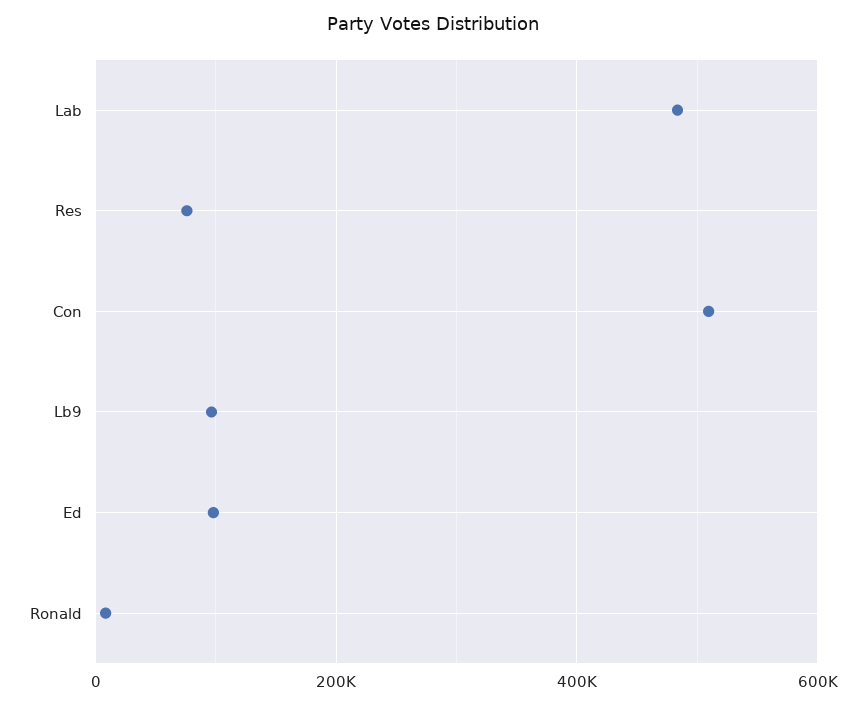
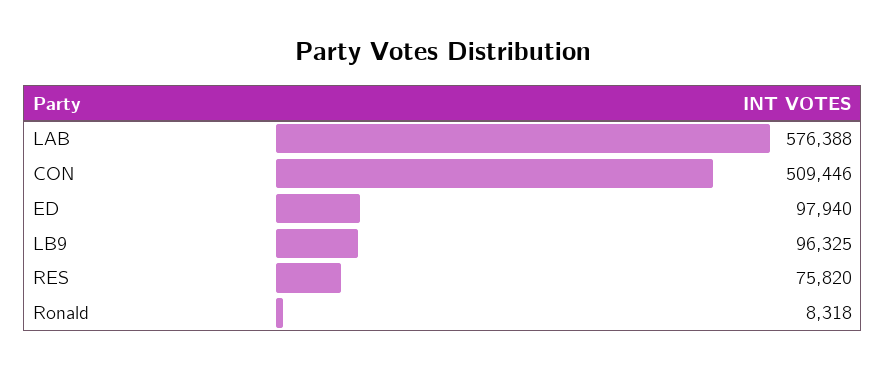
Lab: 480000 -> 576388

